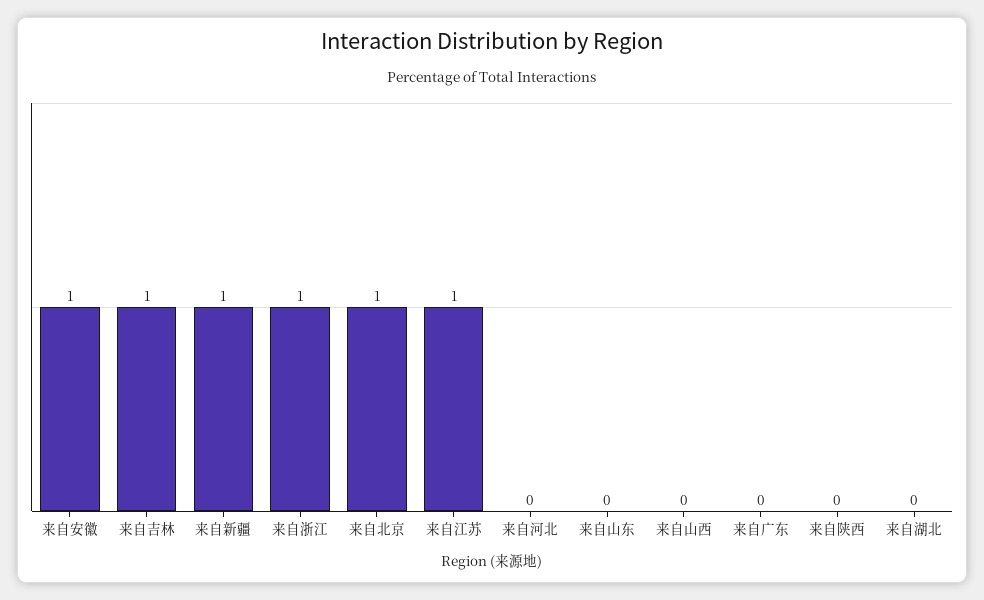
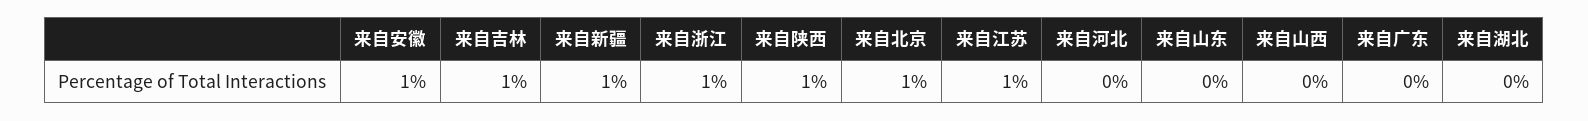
来自陕西: 0 -> 1

